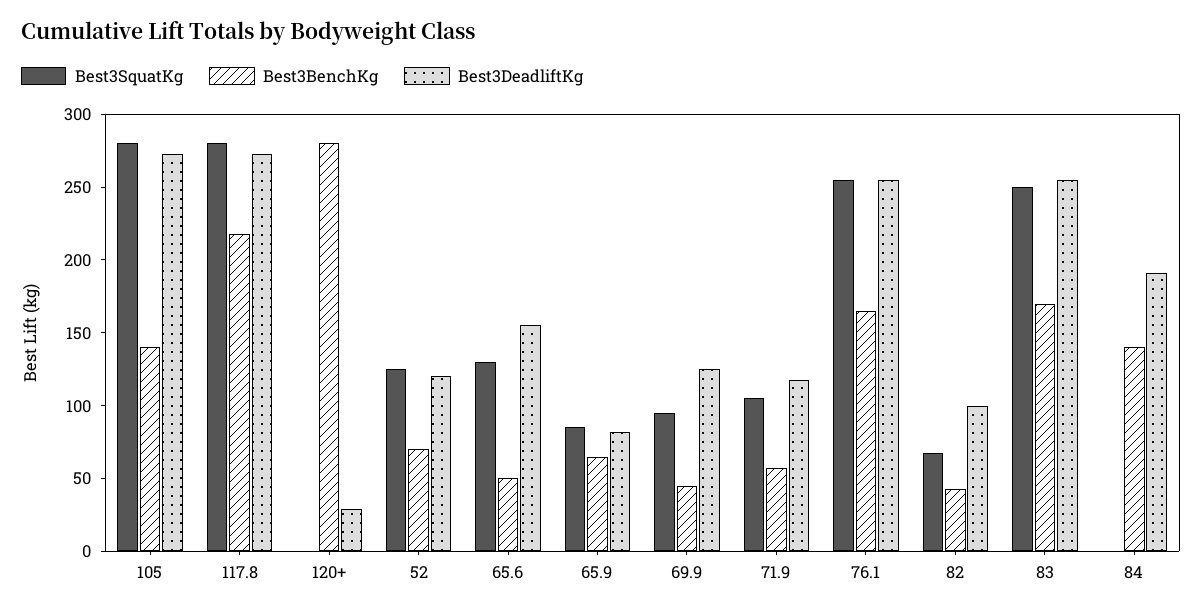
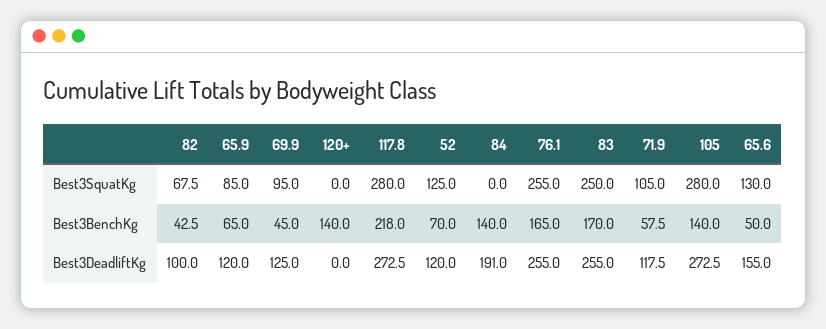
Best3BenchKg, 120+: 280 -> 140
Best3DeadliftKg, 120+: 30 -> 0
Best3DeadliftKg, 65.9: 80 -> 120

